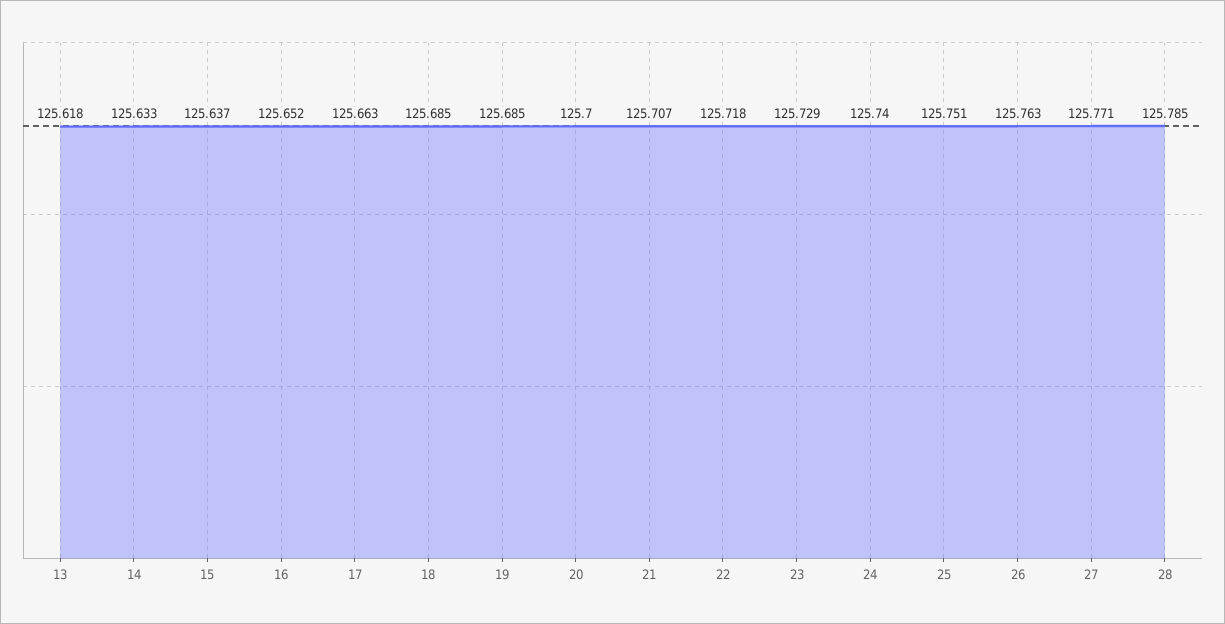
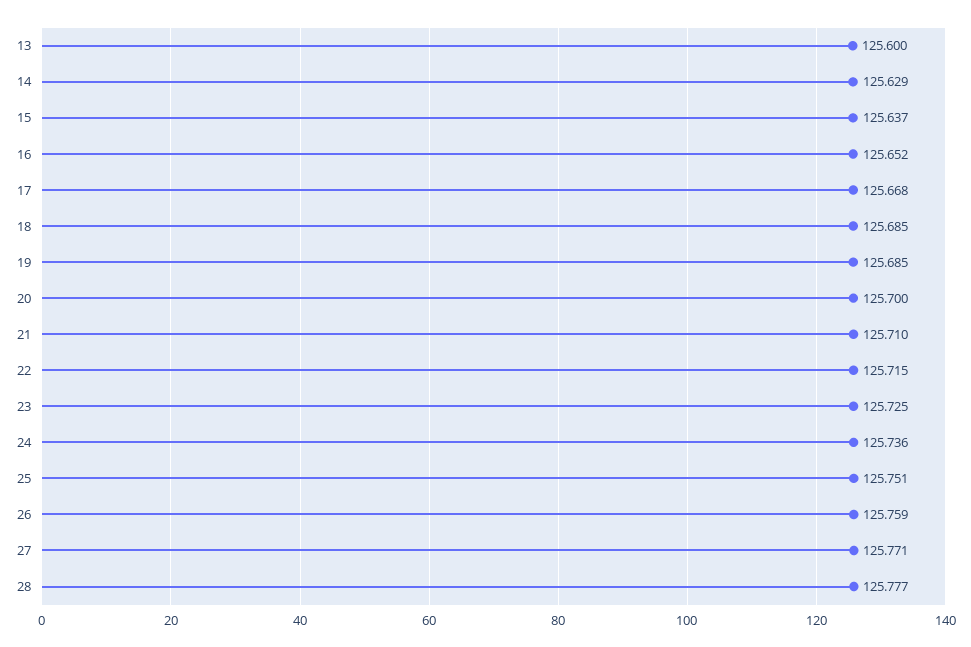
13: 125.618 -> 125.6
14: 125.633 -> 125.629
17: 125.663 -> 125.668
21: 125.707 -> 125.71
22: 125.718 -> 125.715
23: 125.729 -> 125.725
24: 125.74 -> 125.736
26: 125.763 -> 125.759
28: 125.785 -> 125.777

